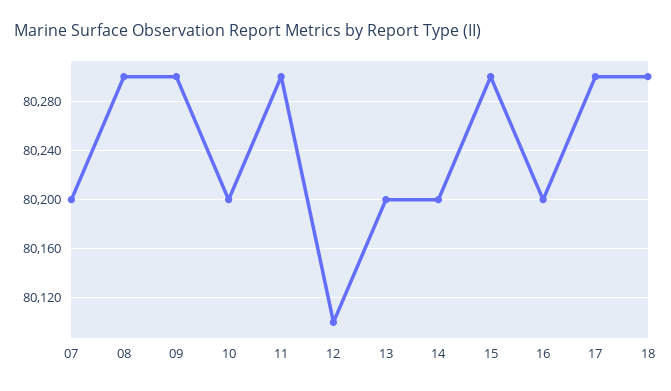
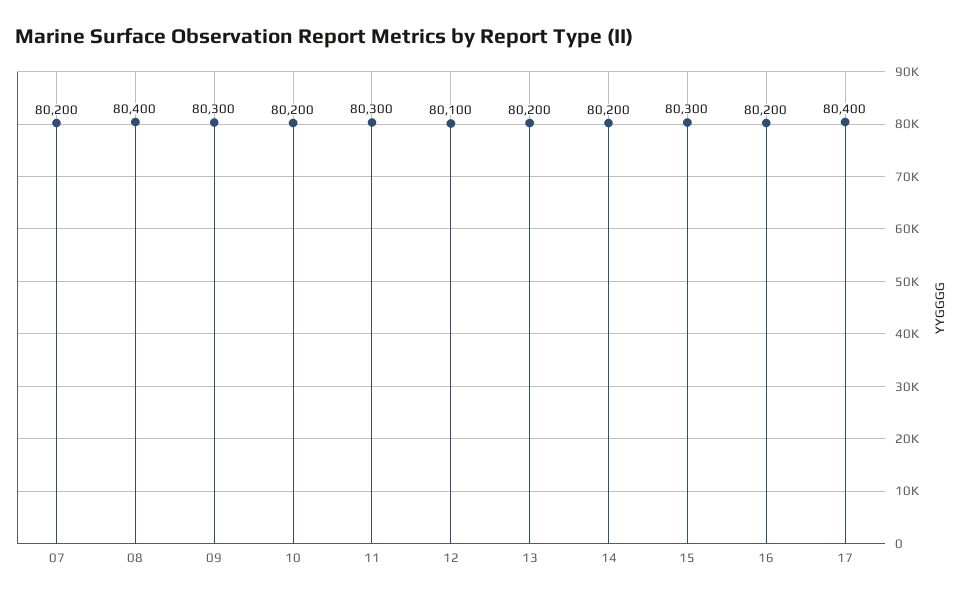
08: 80300 -> 80400
17: 80300 -> 80400
18: 80300 -> none

